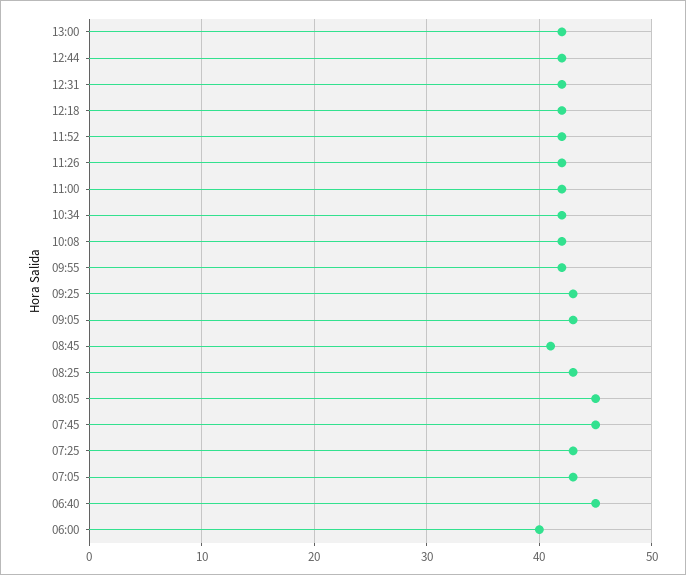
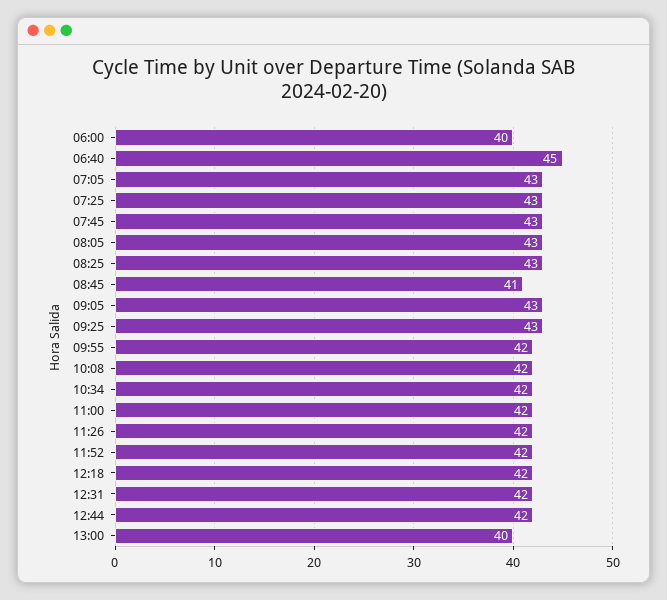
13:00: 42 -> 40
08:05: 45 -> 43
07:45: 45 -> 43

